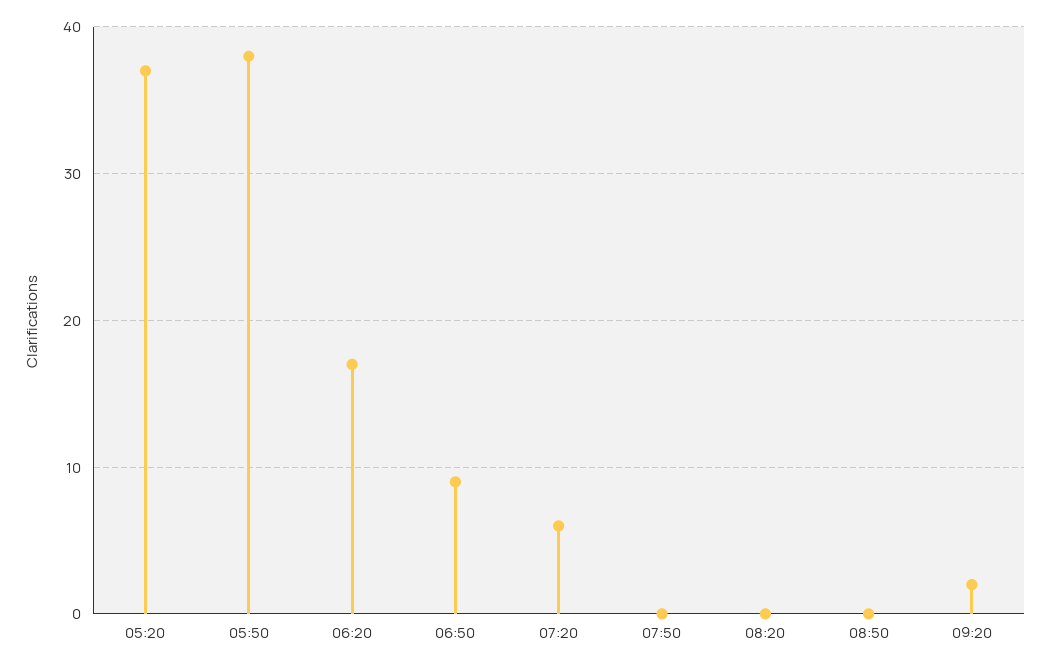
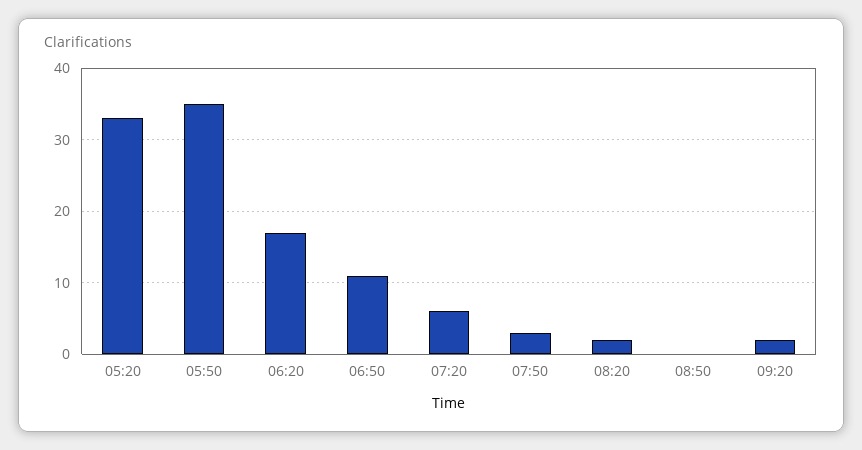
05:20: 37 -> 33
05:50: 38 -> 35
06:50: 9 -> 11
07:50: 0 -> 3
08:20: 0 -> 2

